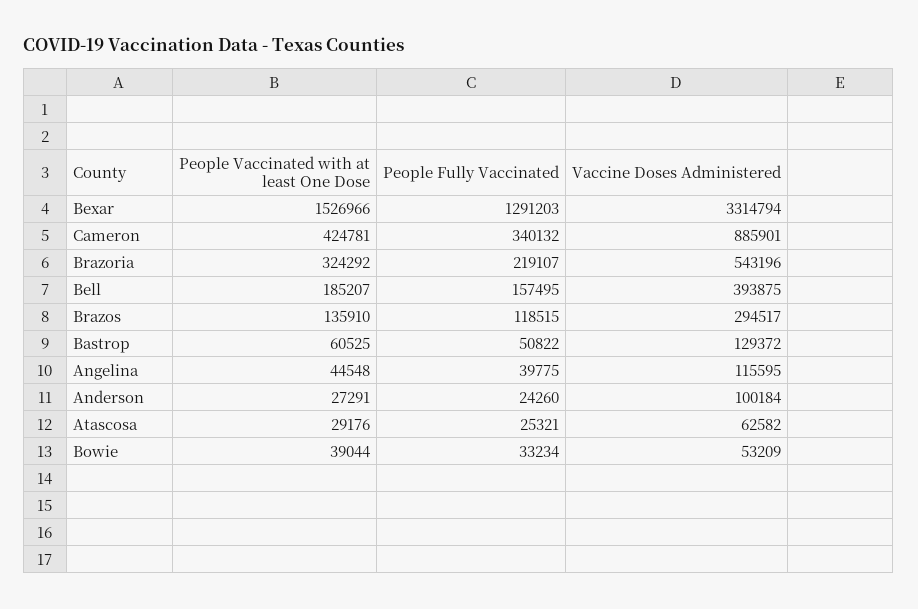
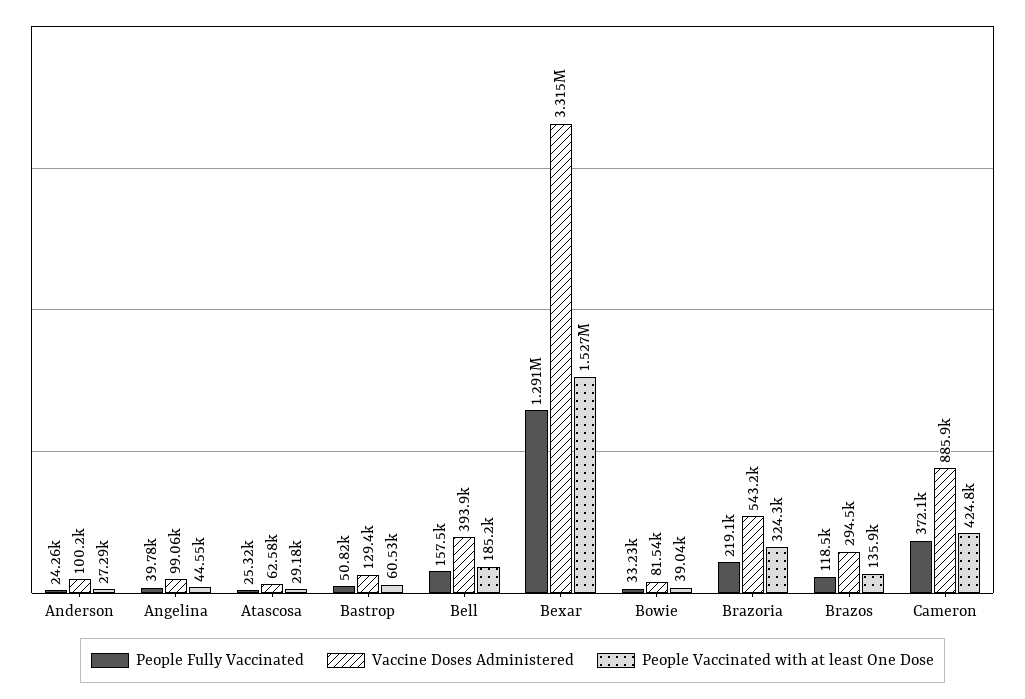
People Fully Vaccinated, Cameron: 340132 -> 372100
Vaccine Doses Administered, Angelina: 115595 -> 99060
Vaccine Doses Administered, Bowie: 53209 -> 81540

